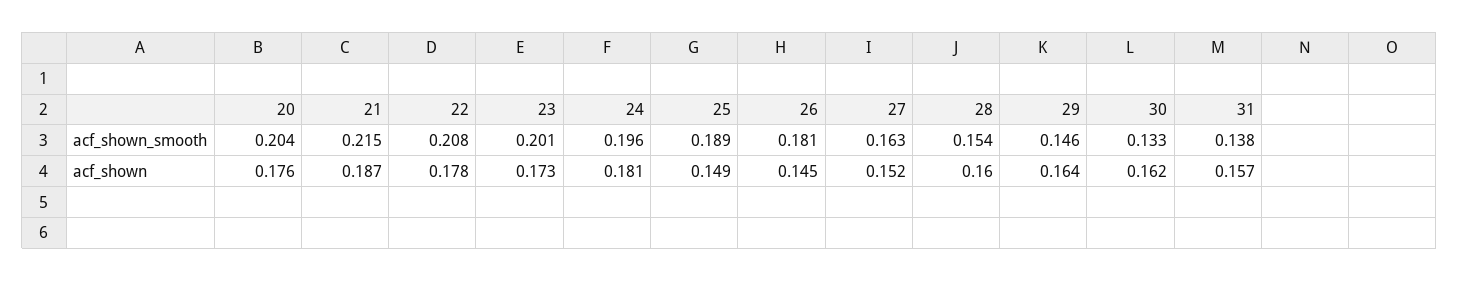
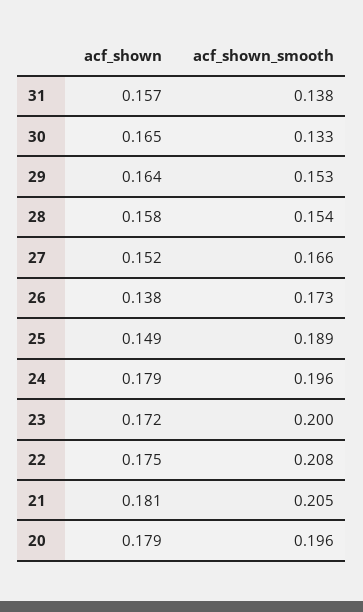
20, acf_shown_smooth: 0.204 -> 0.196
21, acf_shown_smooth: 0.215 -> 0.205
23, acf_shown_smooth: 0.201 -> 0.2
26, acf_shown_smooth: 0.181 -> 0.173
27, acf_shown_smooth: 0.163 -> 0.166
29, acf_shown_smooth: 0.146 -> 0.153
20, acf_shown: 0.176 -> 0.179
21, acf_shown: 0.187 -> 0.181
22, acf_shown: 0.178 -> 0.175
23, acf_shown: 0.173 -> 0.172
24, acf_shown: 0.181 -> 0.179
26, acf_shown: 0.145 -> 0.138
28, acf_shown: 0.16 -> 0.158
30, acf_shown: 0.162 -> 0.165

